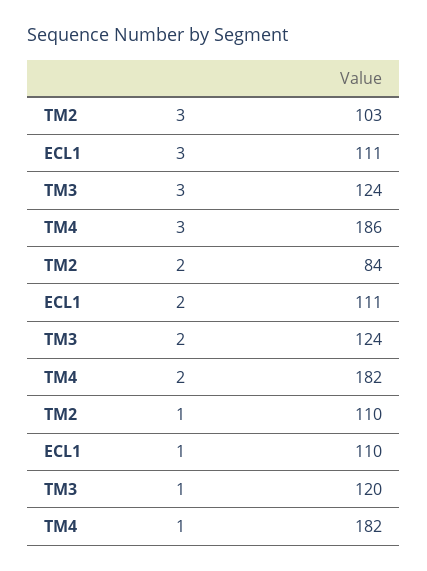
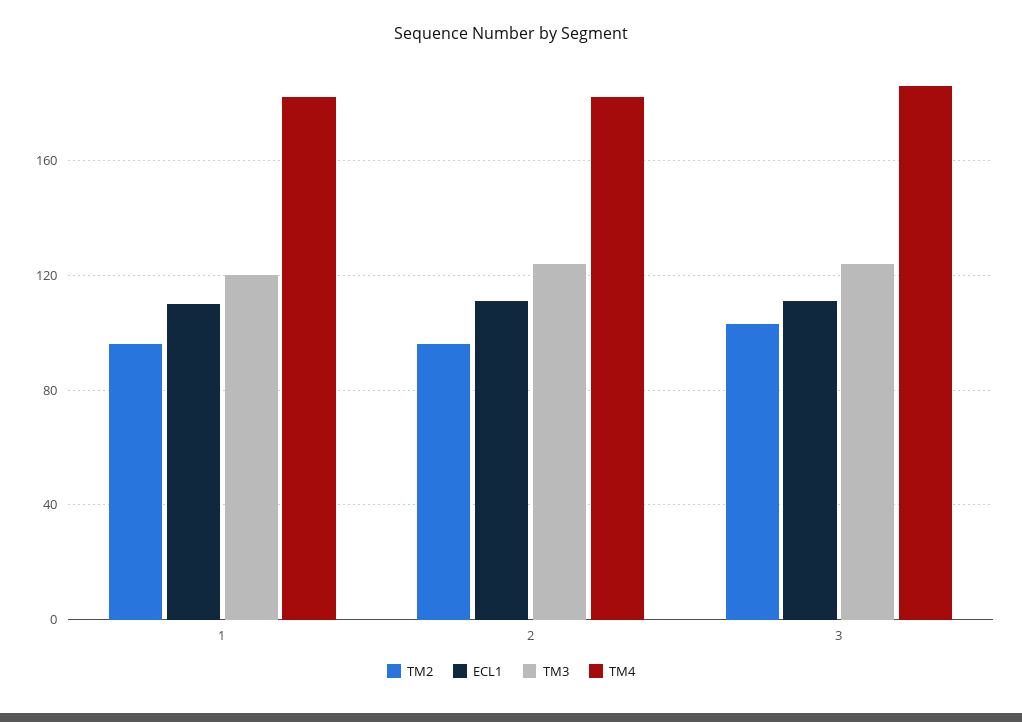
TM2, 2: 84 -> 95
TM2, 1: 110 -> 95

